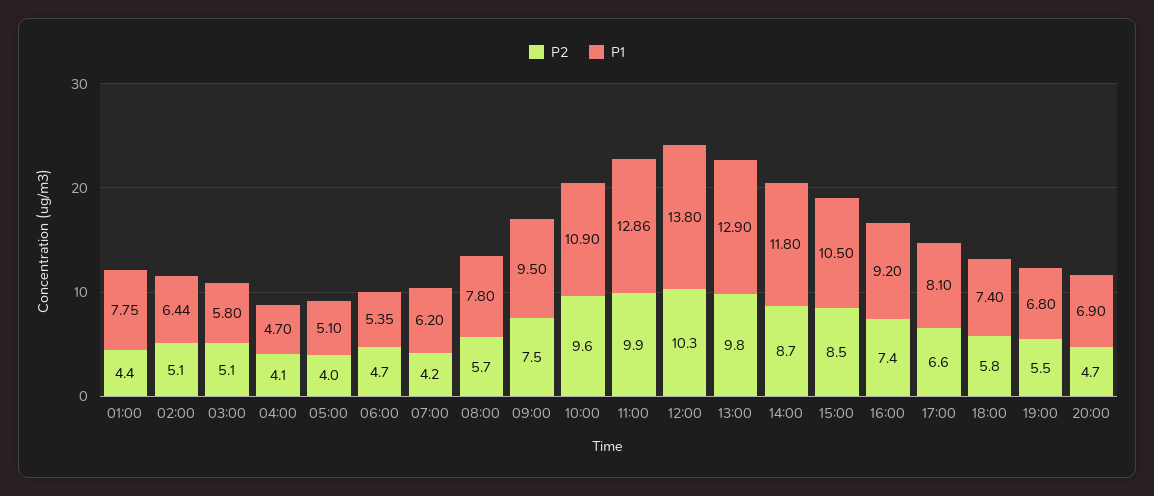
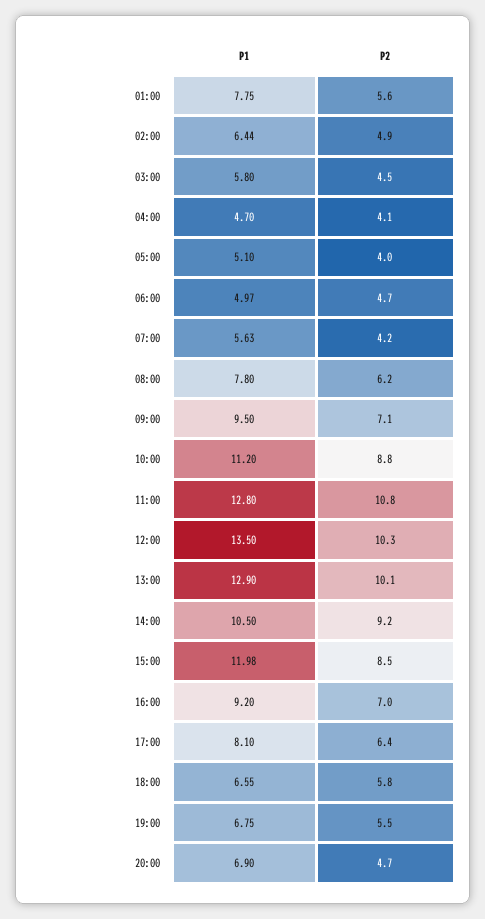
P2, 01:00: 4.4 -> 5.6
P2, 02:00: 5.1 -> 4.9
P2, 03:00: 5.1 -> 4.5
P1, 06:00: 5.35 -> 4.97
P1, 07:00: 6.2 -> 5.63
P2, 08:00: 5.7 -> 6.2
P2, 09:00: 7.5 -> 7.1
P2, 10:00: 9.6 -> 8.8
P1, 10:00: 10.9 -> 11.2
P2, 11:00: 9.9 -> 10.8
P1, 11:00: 12.86 -> 12.8
P1, 12:00: 13.8 -> 13.5
P2, 13:00: 9.8 -> 10.1
P2, 14:00: 8.7 -> 9.2
P1, 14:00: 11.8 -> 10.5
P1, 15:00: 10.5 -> 11.98
P2, 16:00: 7.4 -> 7
P2, 17:00: 6.6 -> 6.4
P1, 18:00: 7.4 -> 6.55
P1, 19:00: 6.8 -> 6.75

